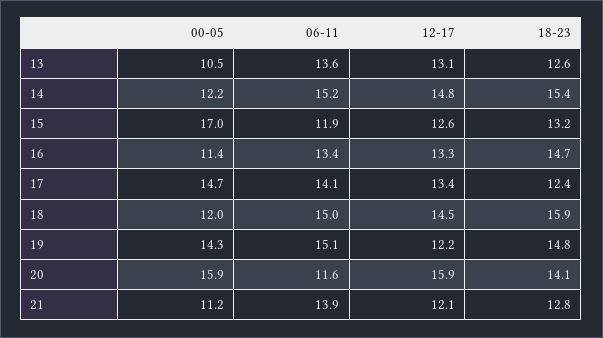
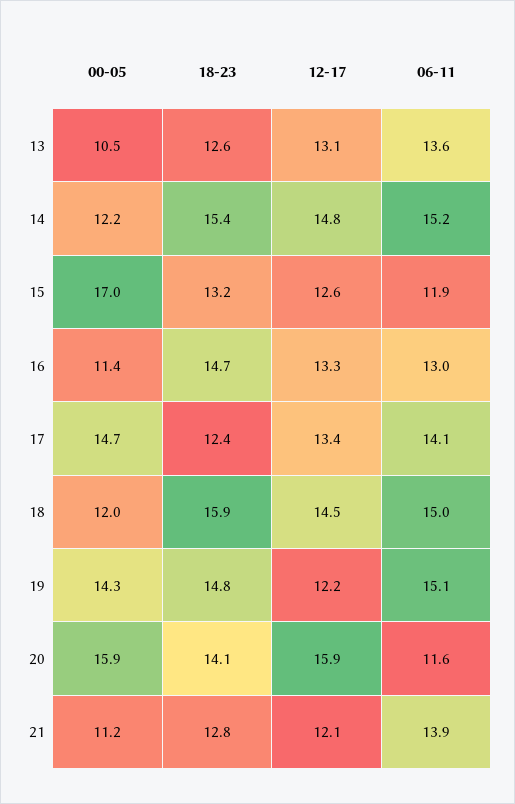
06-11, 16: 13.4 -> 13

